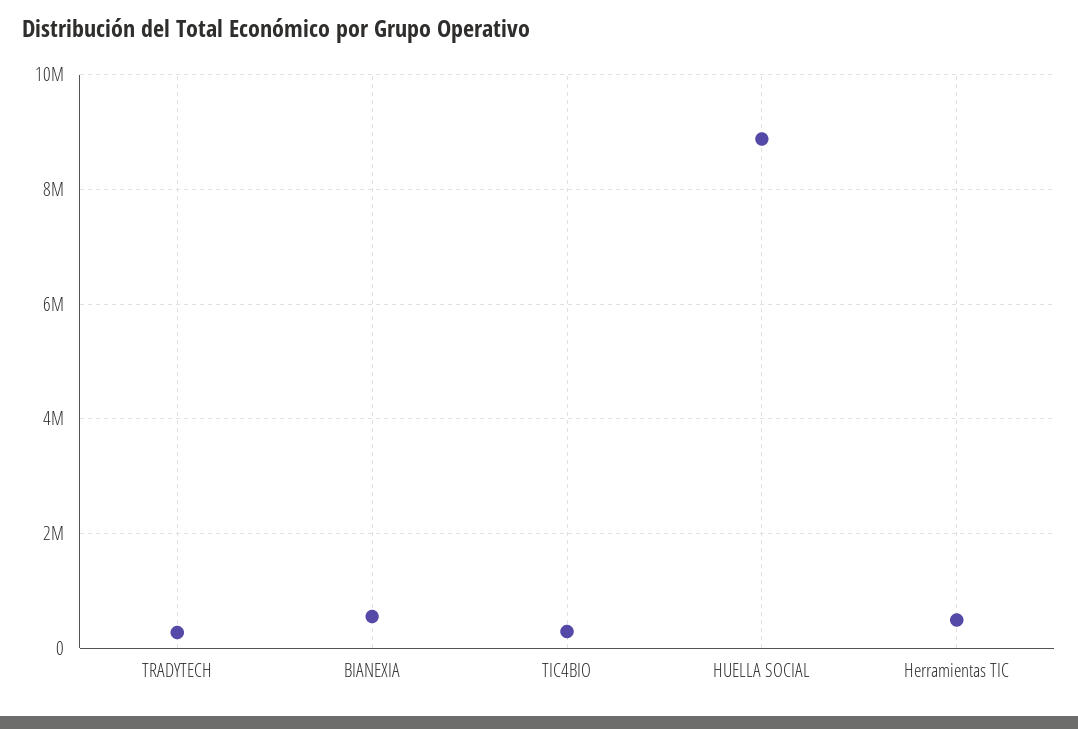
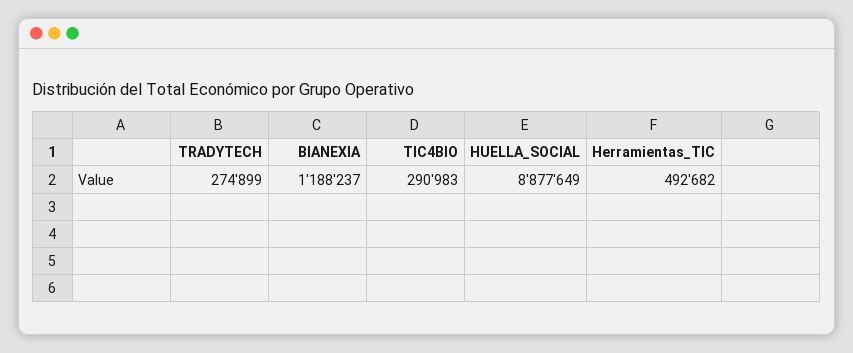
BIANEXIA: 600000 -> 1188237

